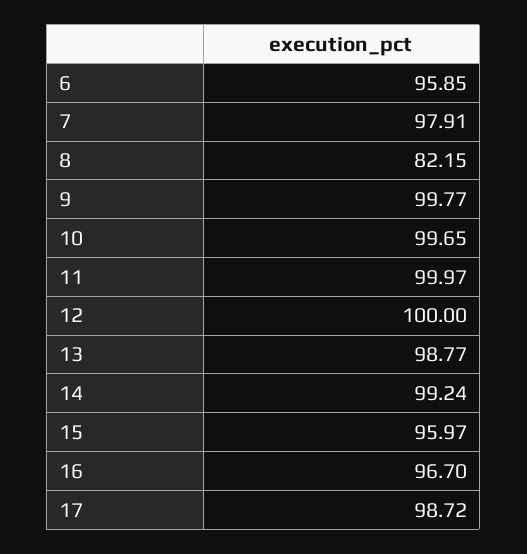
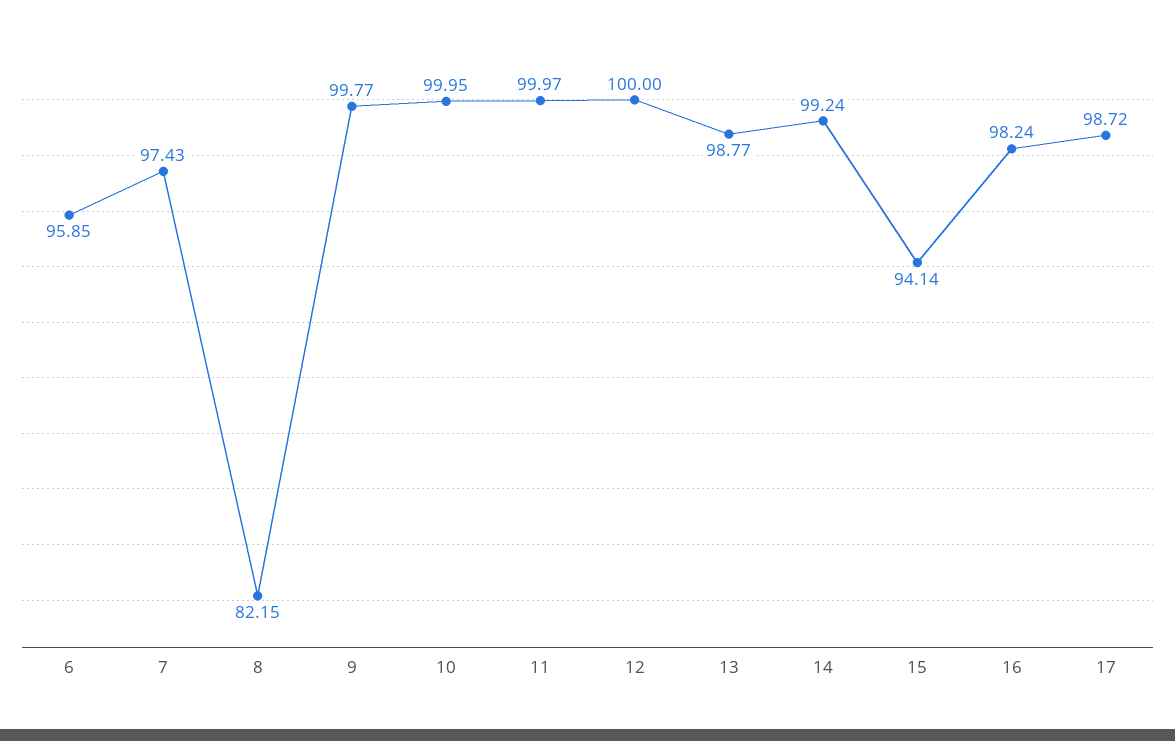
7: 97.91 -> 97.43
10: 99.65 -> 99.95
15: 95.97 -> 94.14
16: 96.7 -> 98.24

